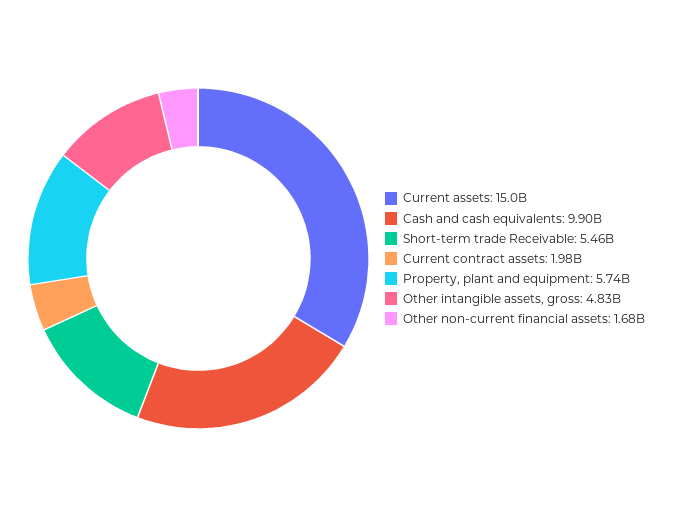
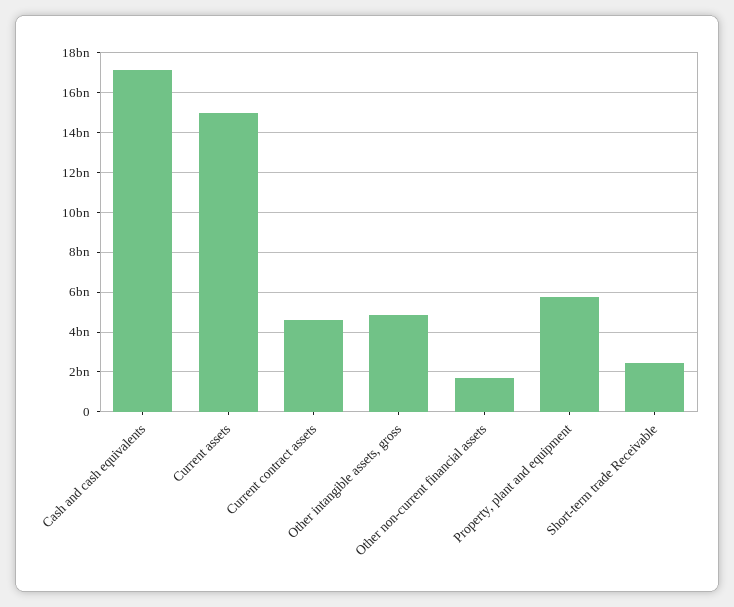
Cash and cash equivalents: 9900000000 -> 17000000000
Short-term trade Receivable: 5460000000 -> 2500000000
Current contract assets: 1980000000 -> 4500000000

